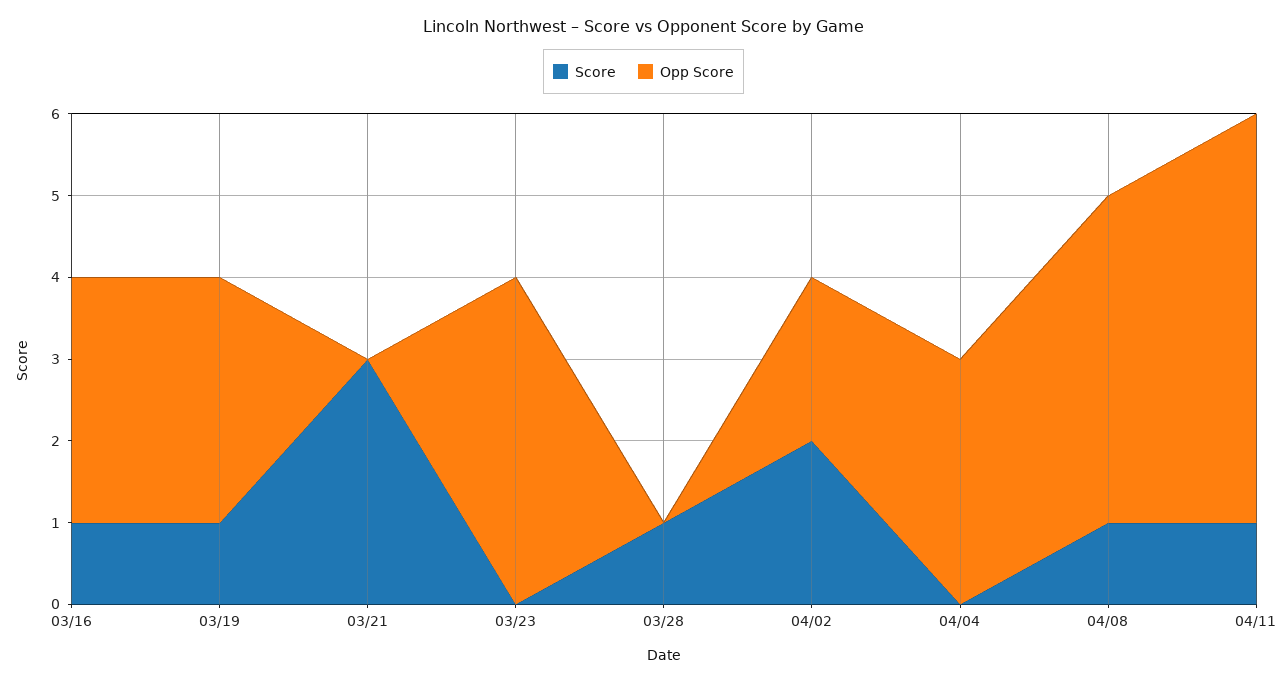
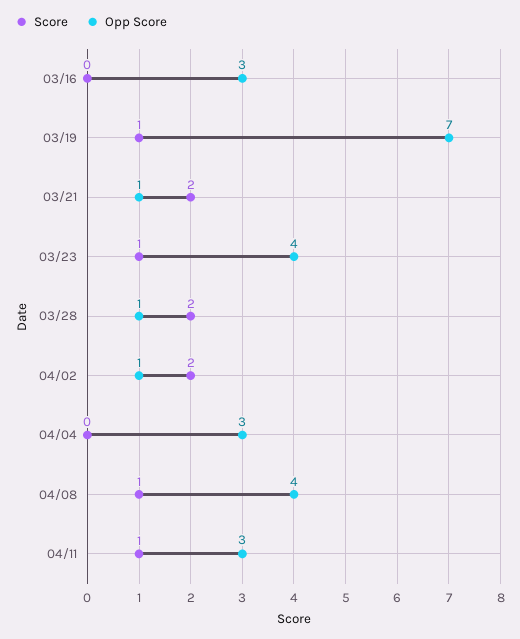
Score, 03/16: 1 -> 0
Opp Score, 03/19: 3 -> 7
Score, 03/21: 3 -> 2
Opp Score, 03/21: 0 -> 1
Score, 03/23: 0 -> 1
Score, 03/28: 1 -> 2
Opp Score, 03/28: 0 -> 1
Opp Score, 04/02: 2 -> 1
Opp Score, 04/11: 5 -> 3

